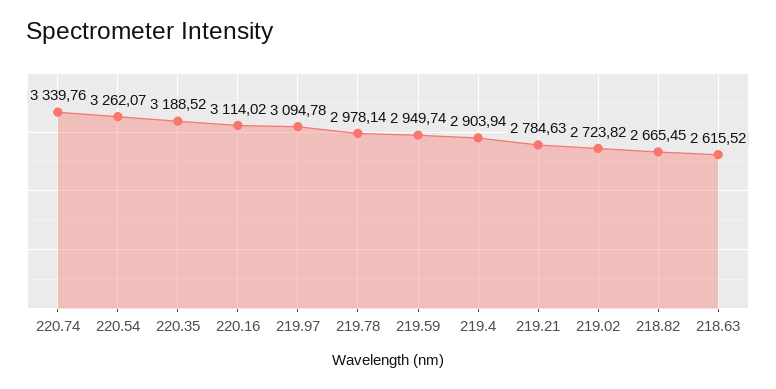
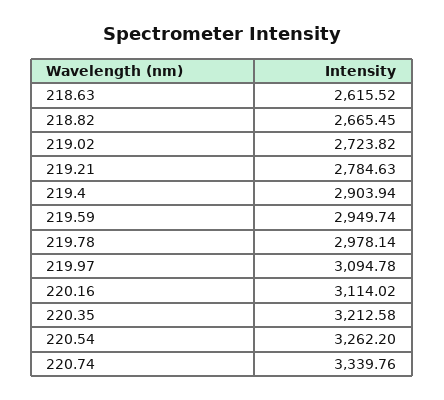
220.54: 3262.07 -> 3262.2
220.35: 3188.52 -> 3212.58

